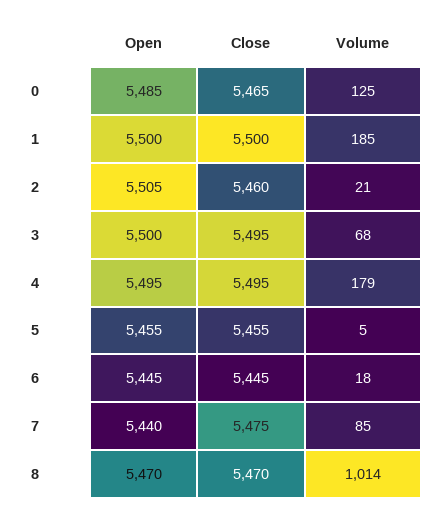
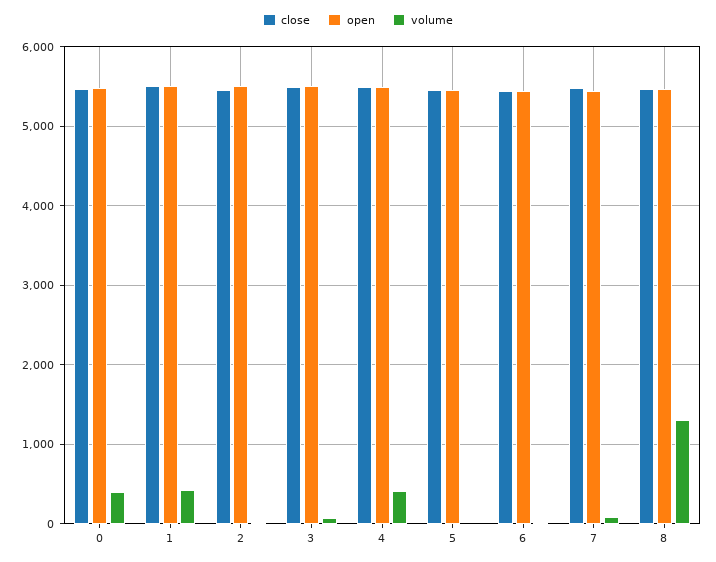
Volume, 0: 125 -> 400
Volume, 1: 185 -> 400
Volume, 4: 179 -> 400
Volume, 8: 1014 -> 1300

